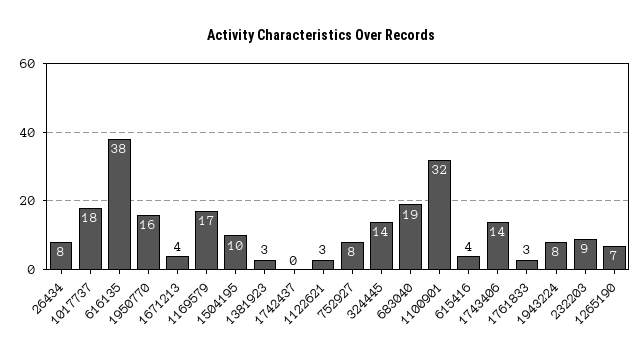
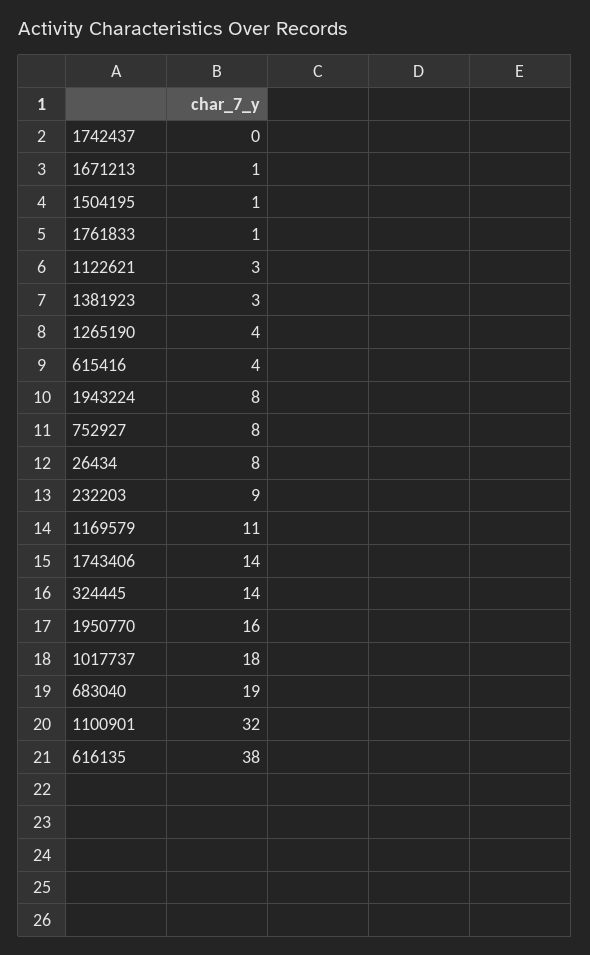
1671213: 4 -> 1
1169579: 17 -> 11
1504195: 10 -> 1
1761833: 3 -> 1
1265190: 7 -> 4

